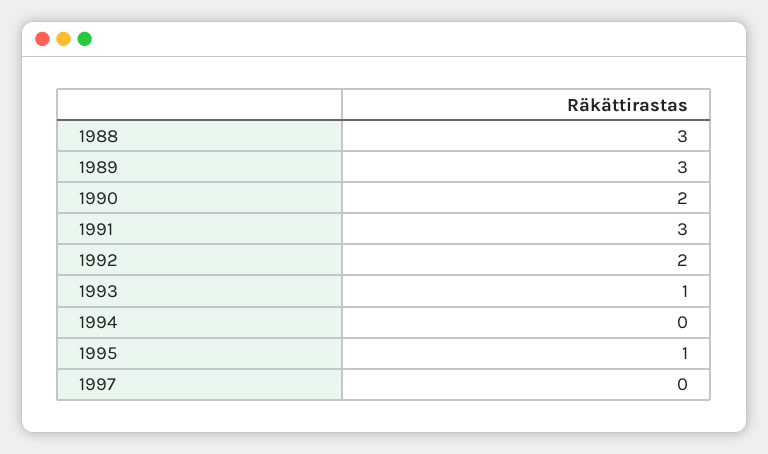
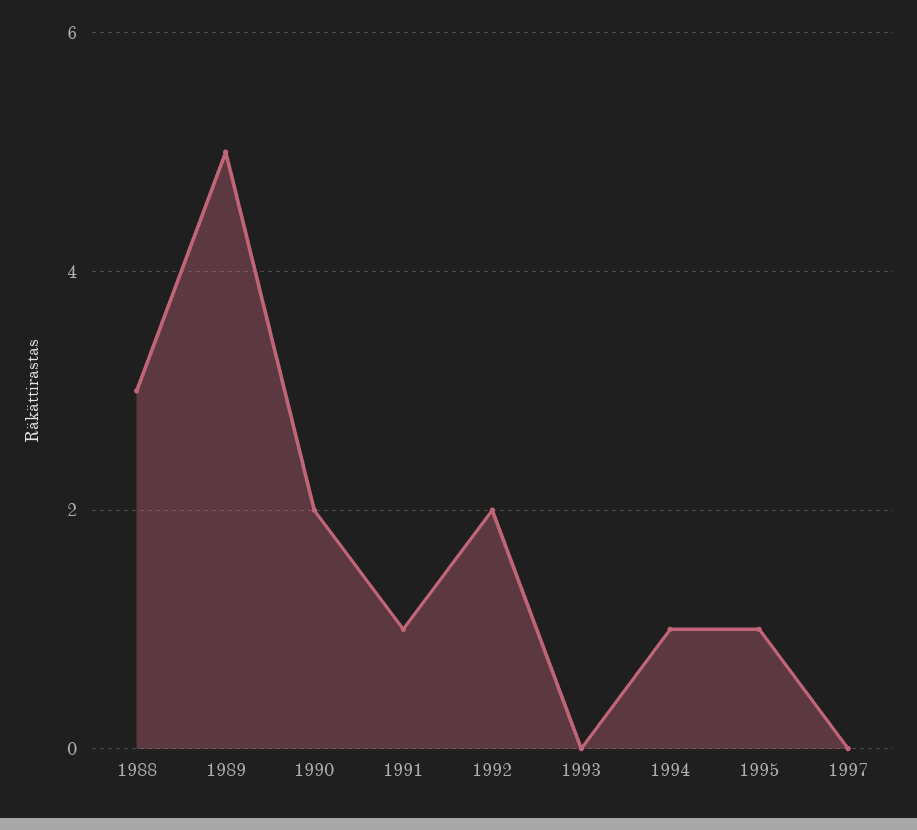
1989: 3 -> 5
1991: 3 -> 1
1993: 1 -> 0
1994: 0 -> 1

